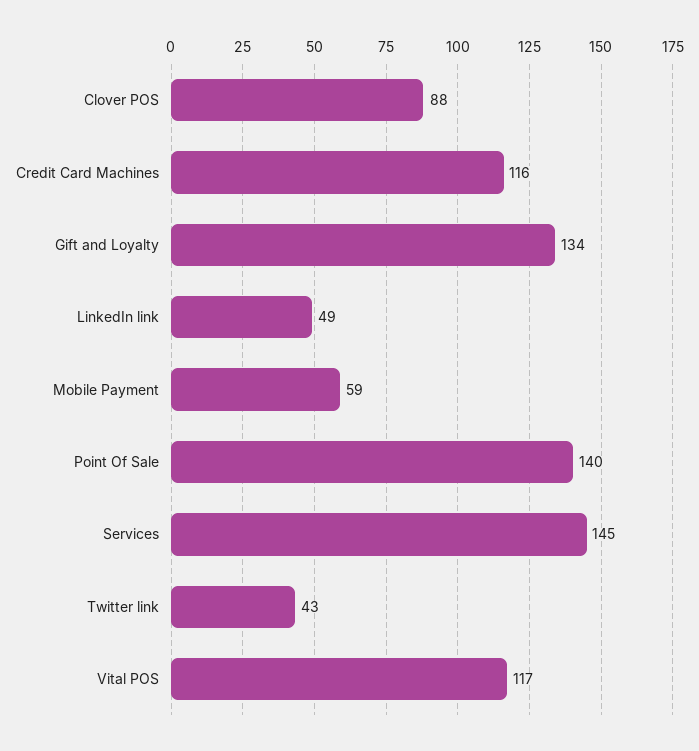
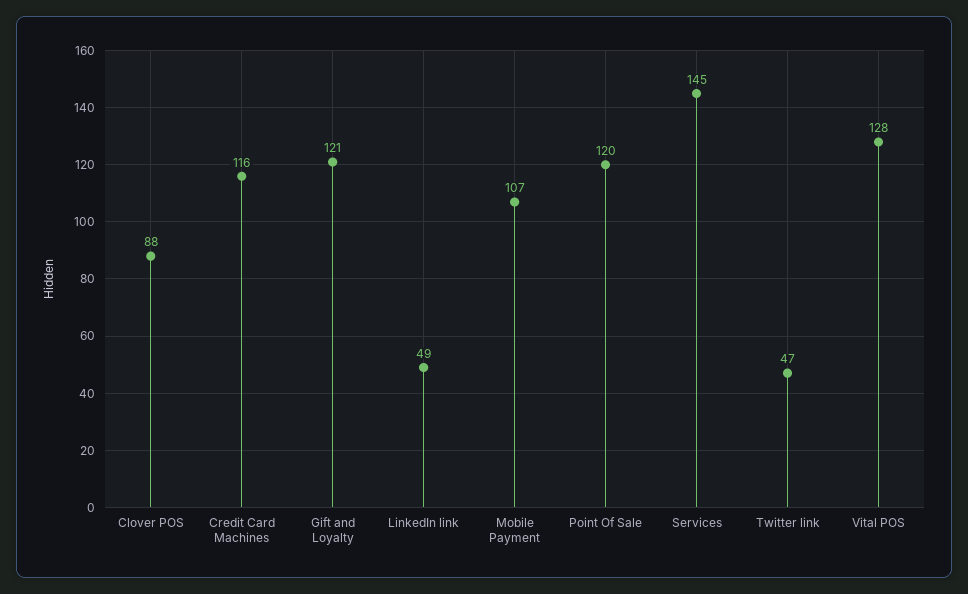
Gift and Loyalty: 134 -> 121
Mobile Payment: 59 -> 107
Point Of Sale: 140 -> 120
Twitter link: 43 -> 47
Vital POS: 117 -> 128

